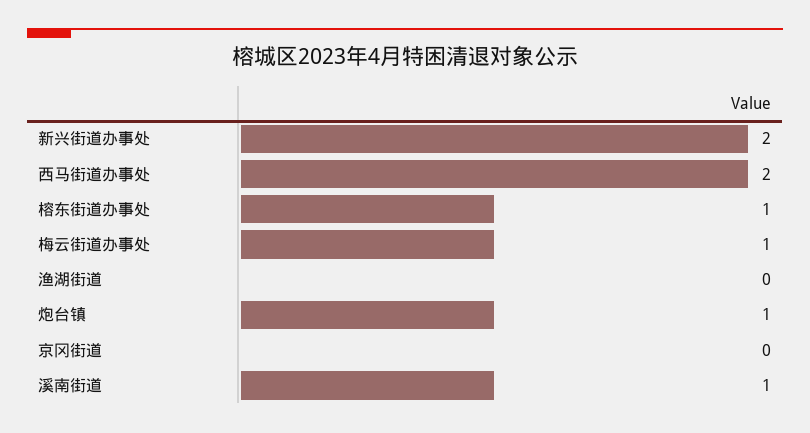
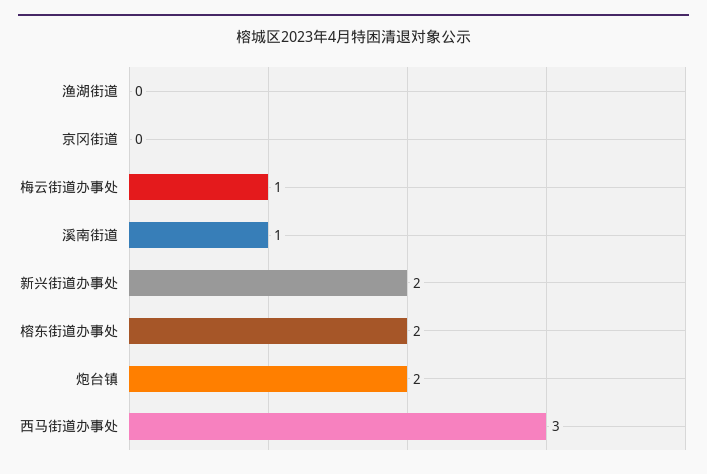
西马街道办事处: 2 -> 3
榕东街道办事处: 1 -> 2
炮台镇: 1 -> 2

